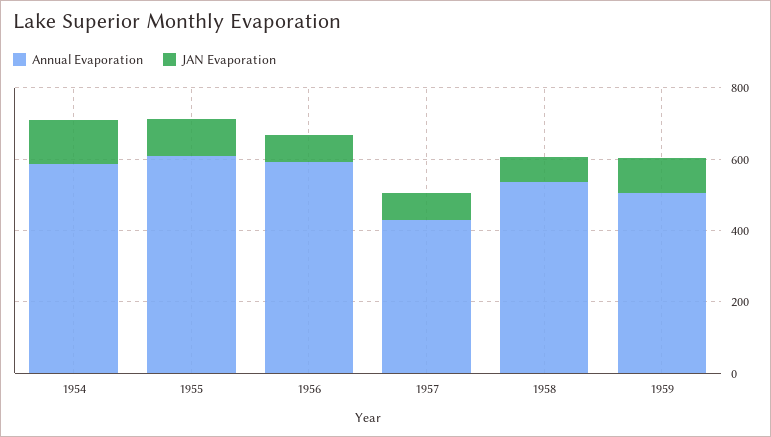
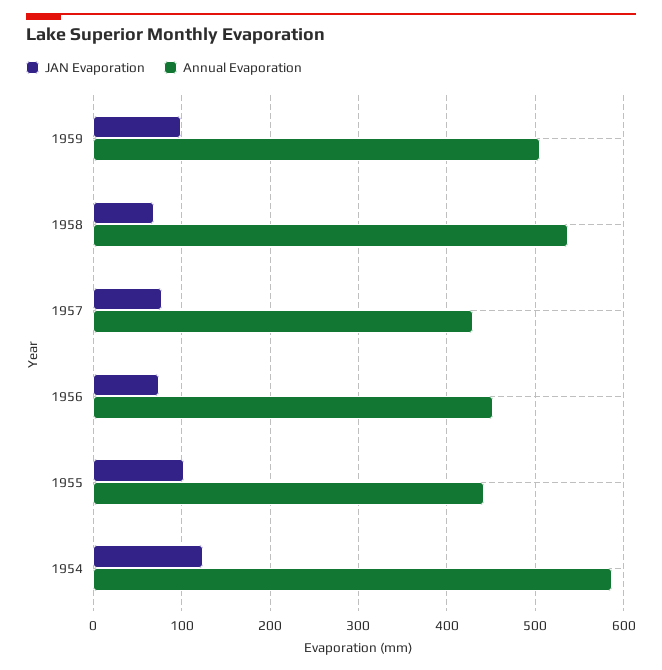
Annual Evaporation, 1955: 600 -> 440
Annual Evaporation, 1956: 600 -> 450

